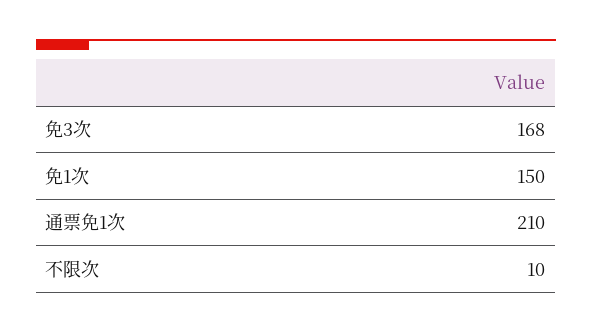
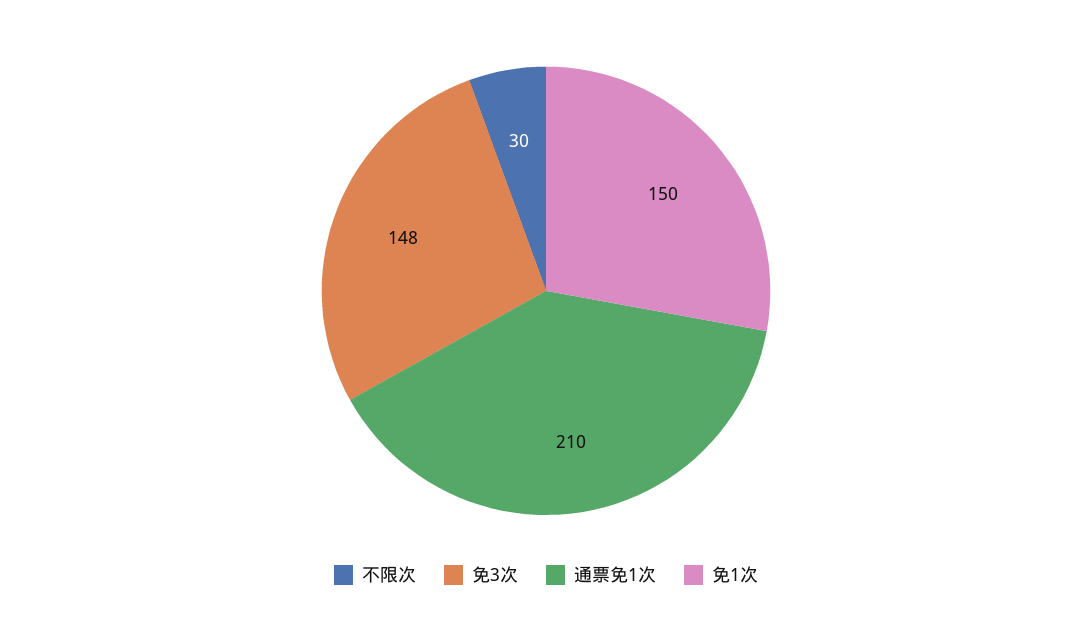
免3次: 168 -> 148
不限次: 10 -> 30

